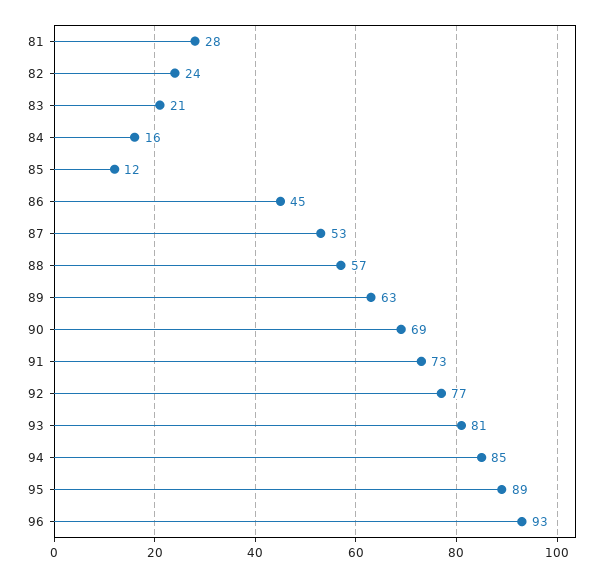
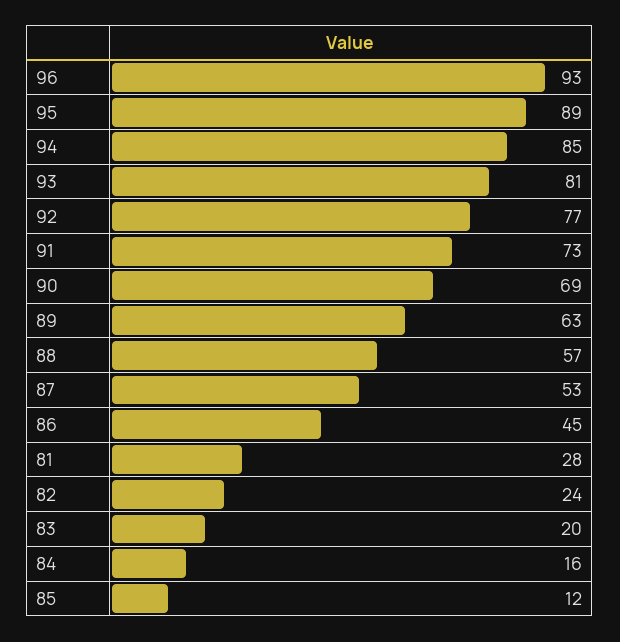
83: 21 -> 20

